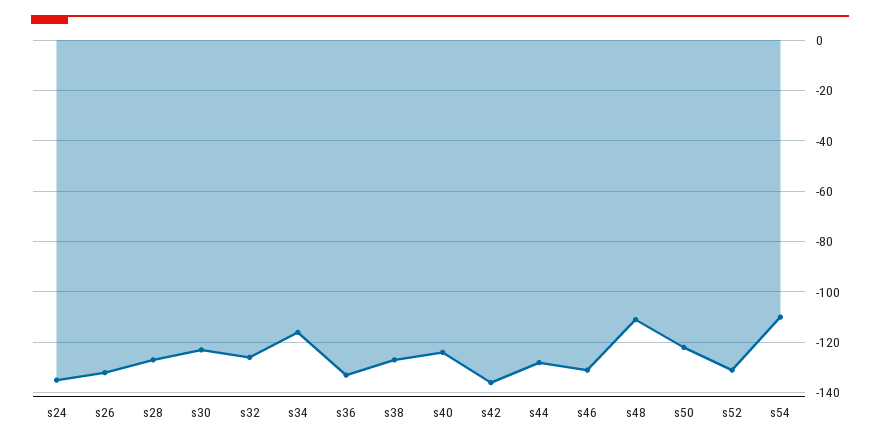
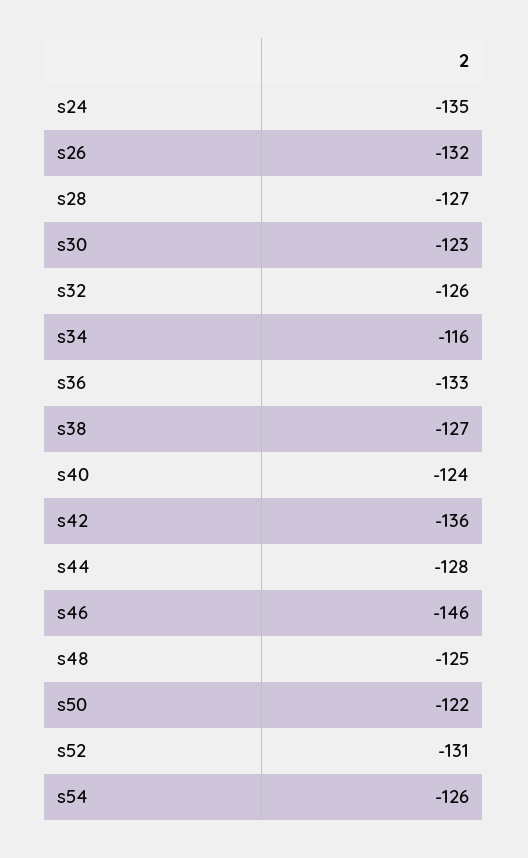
s46: -130 -> -146
s48: -110 -> -125
s54: -110 -> -126

